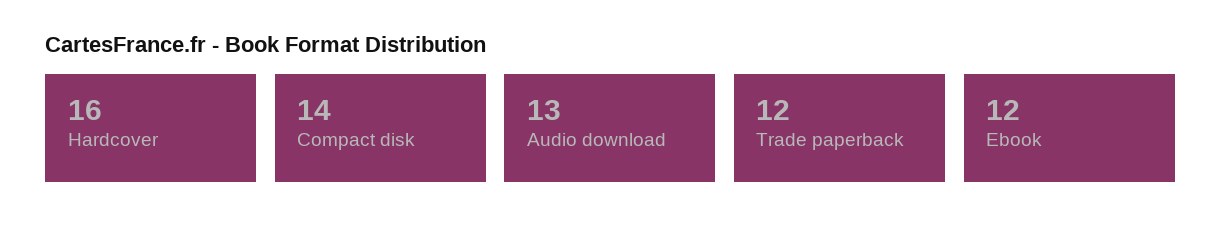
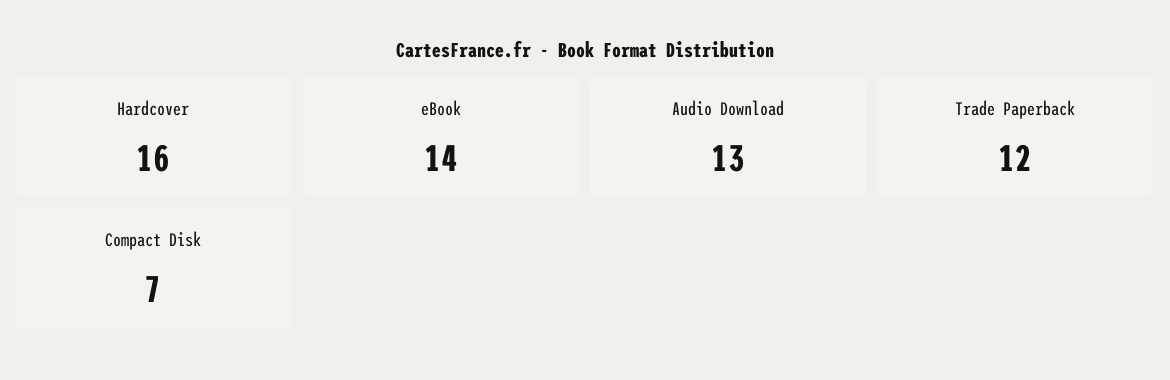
Compact disk: 14 -> 7
Ebook: 12 -> 14

